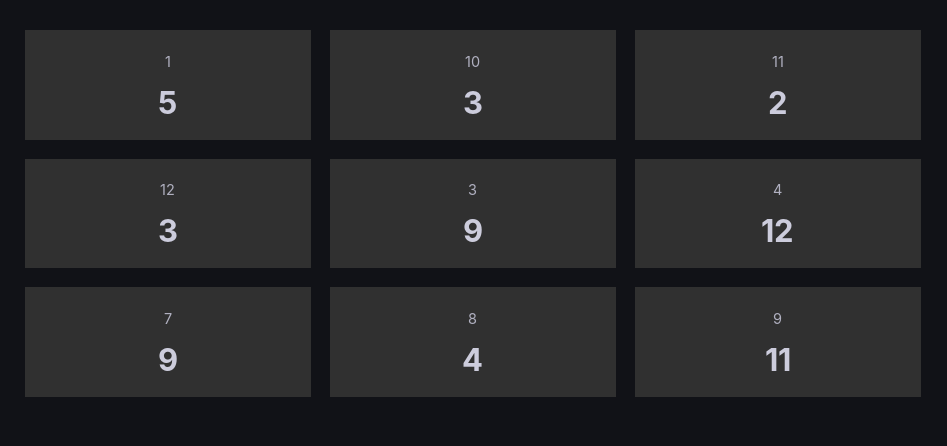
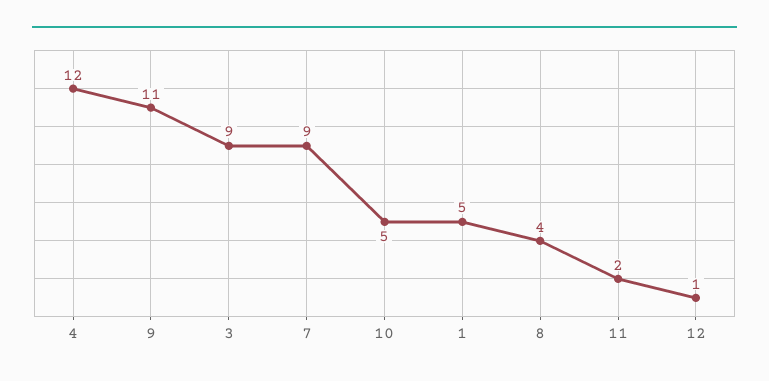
10: 3 -> 5
12: 3 -> 1

